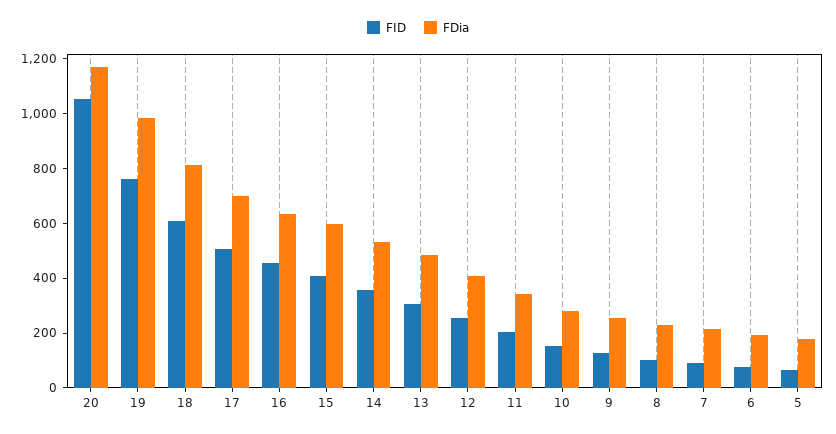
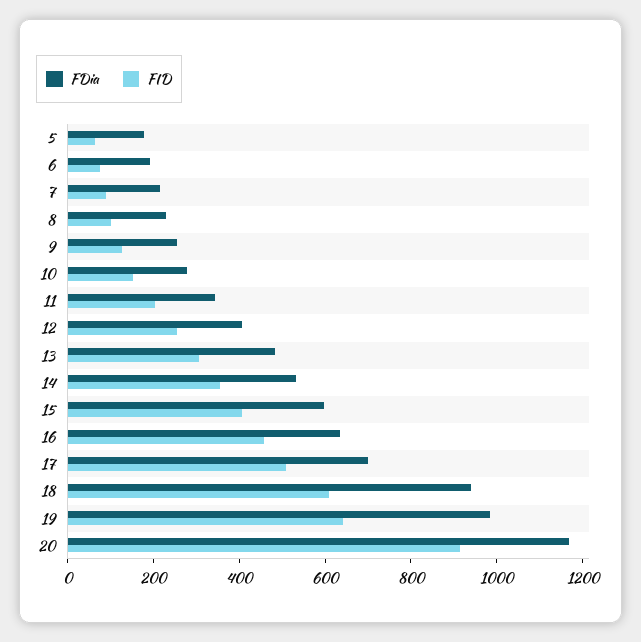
FID, 20: 1050 -> 900
FID, 19: 750 -> 650
FDia, 18: 800 -> 950

